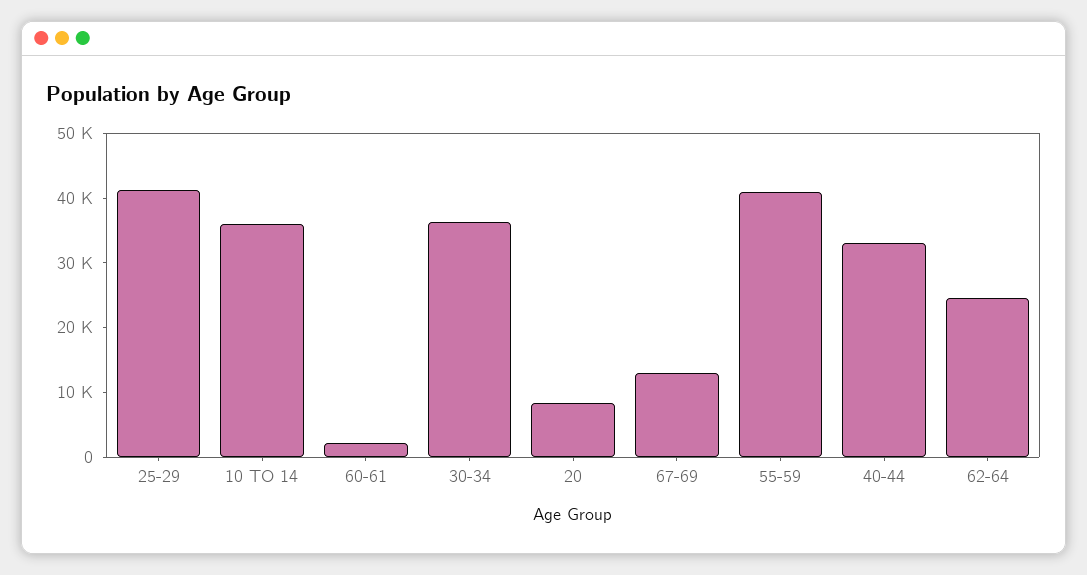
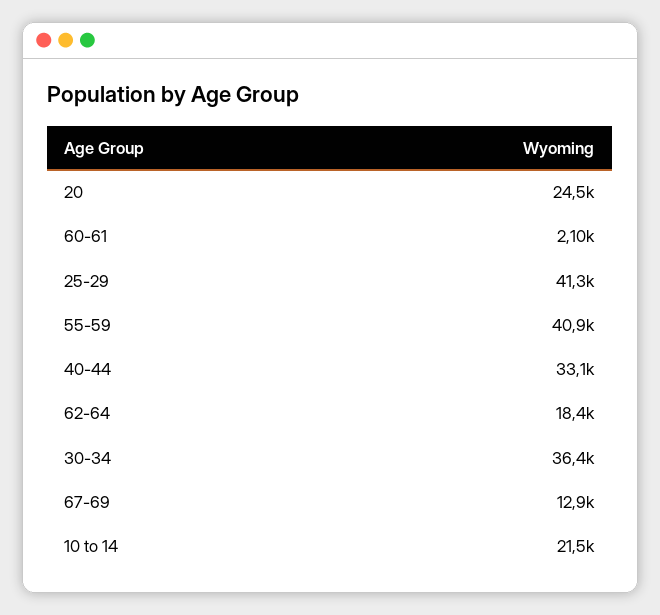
10 TO 14: 36000 -> 21500
20: 8000 -> 24500
62-64: 24000 -> 18400

